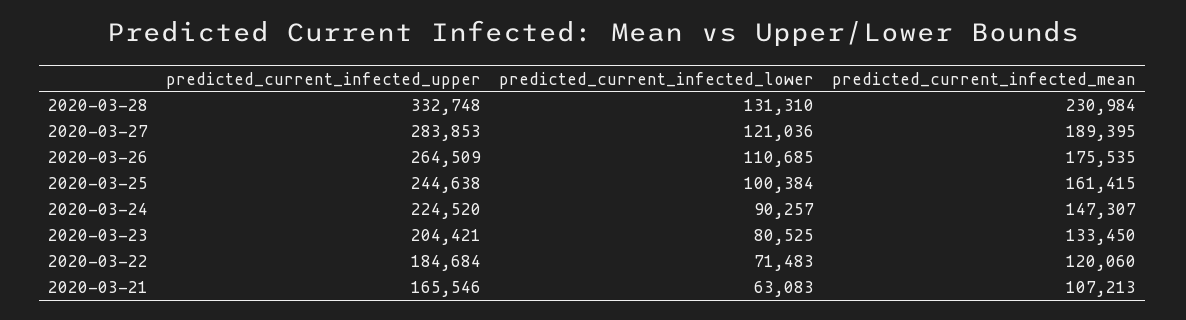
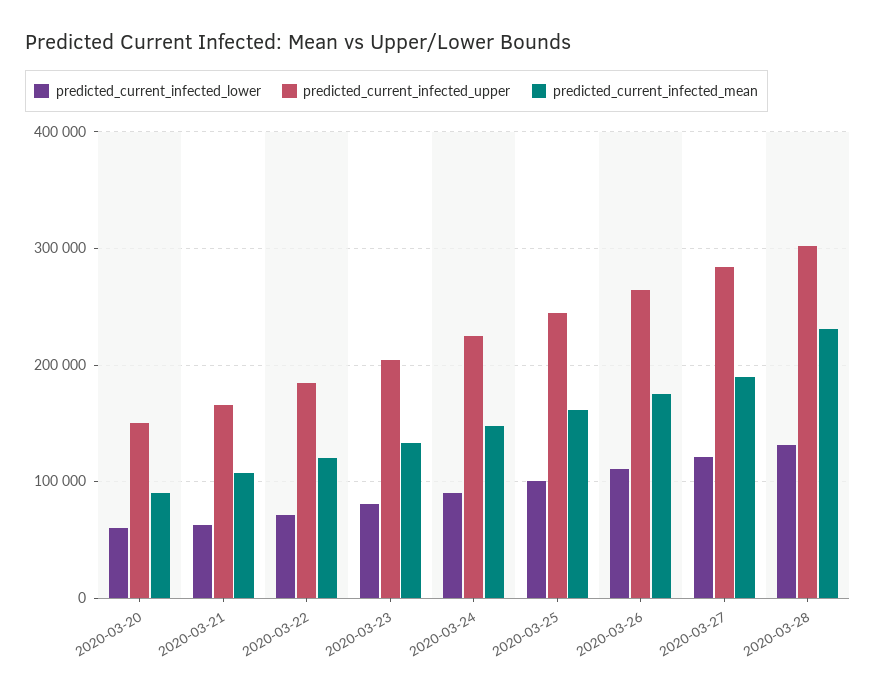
predicted_current_infected_upper, 2020-03-28: 332748 -> 300000
predicted_current_infected_lower, 2020-03-20: none -> 60000
predicted_current_infected_upper, 2020-03-20: none -> 150000
predicted_current_infected_mean, 2020-03-20: none -> 90000

